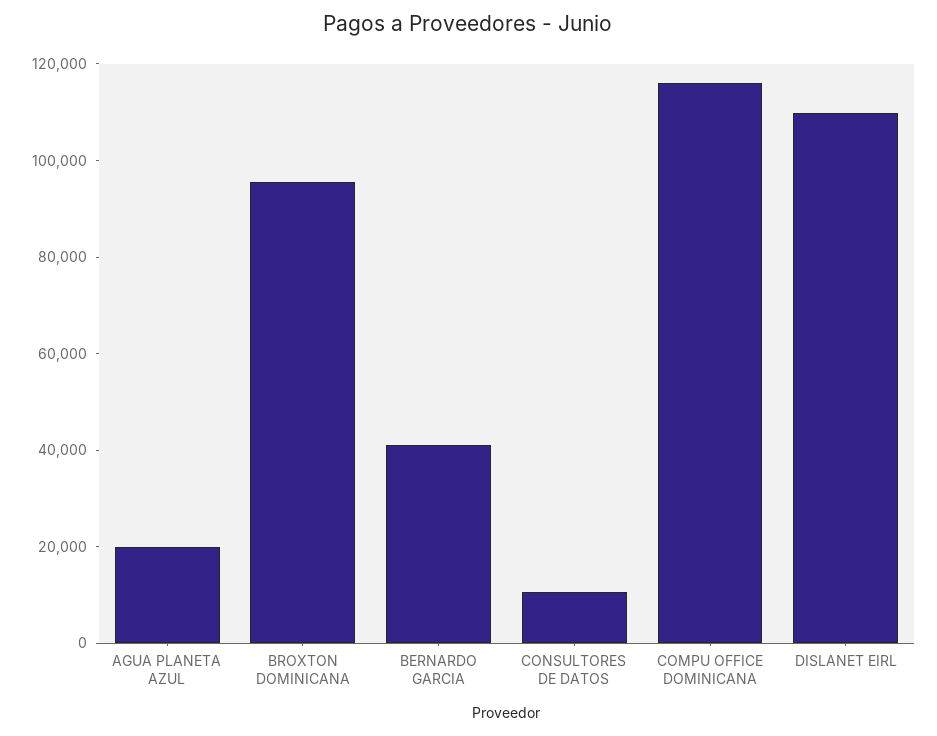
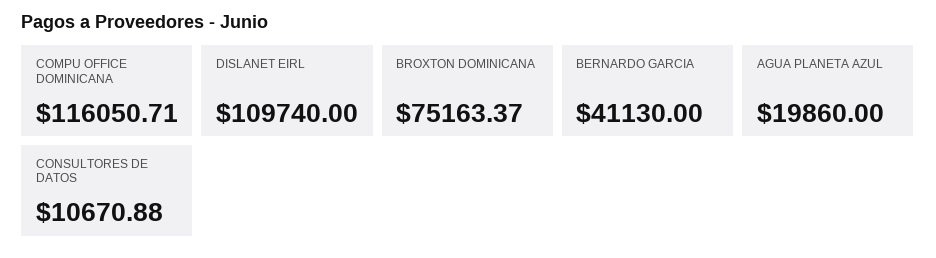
BROXTON DOMINICANA: 95000 -> 75163.37

